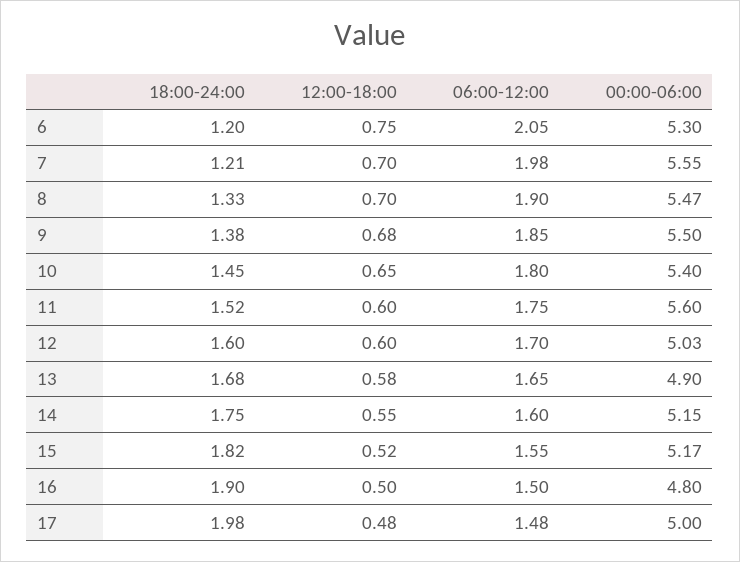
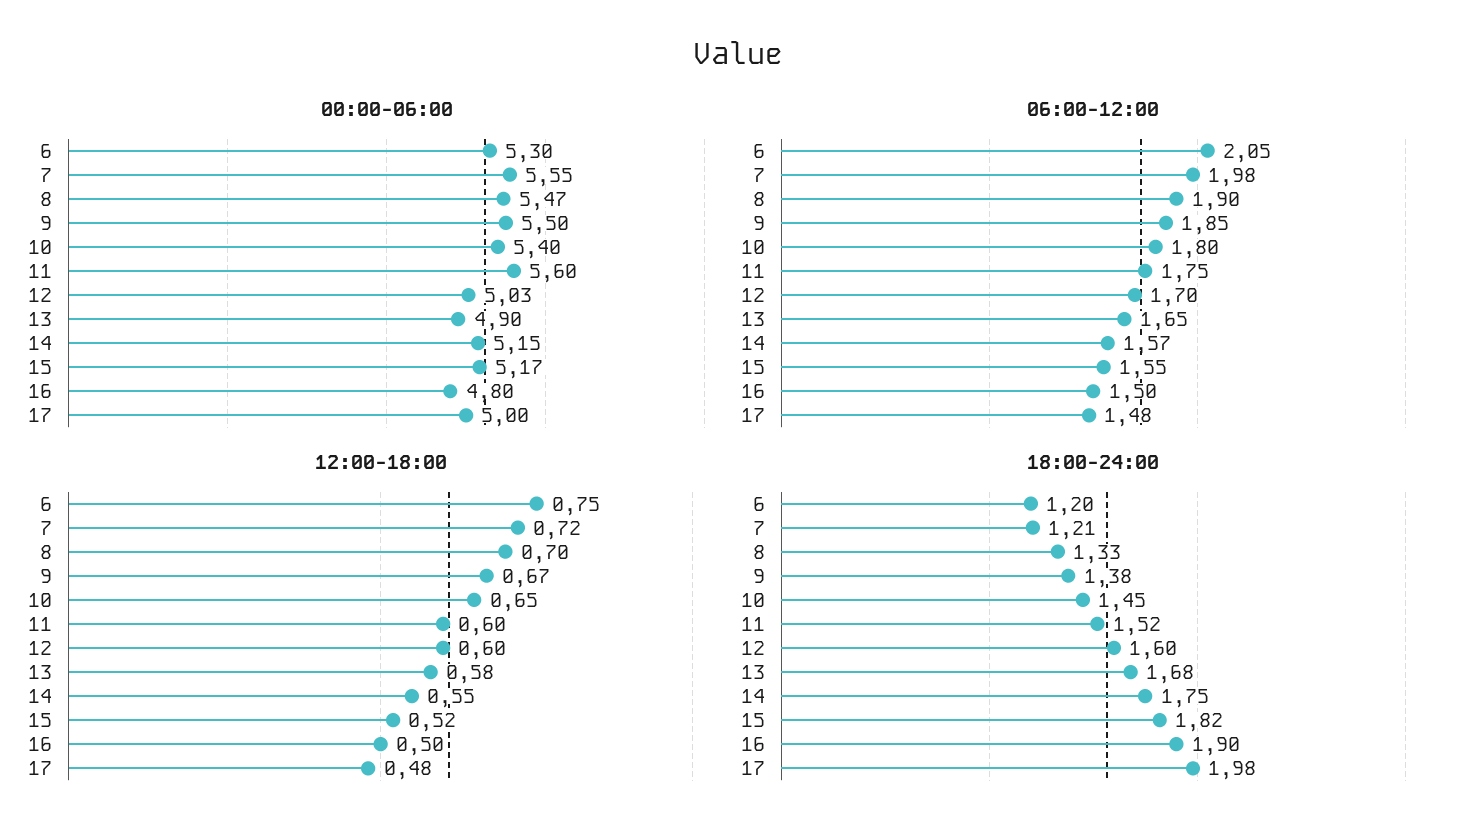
12:00-18:00, 7: 0.7 -> 0.72
12:00-18:00, 9: 0.68 -> 0.67
06:00-12:00, 14: 1.6 -> 1.57

